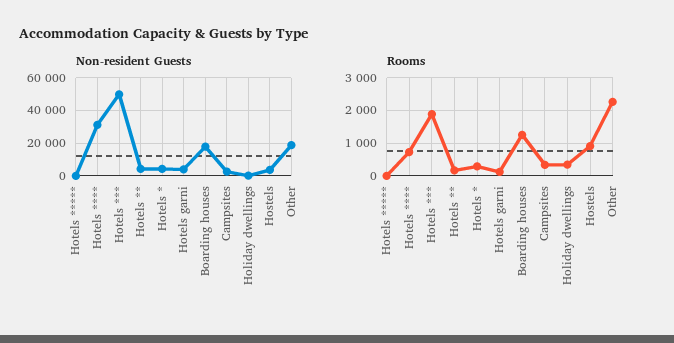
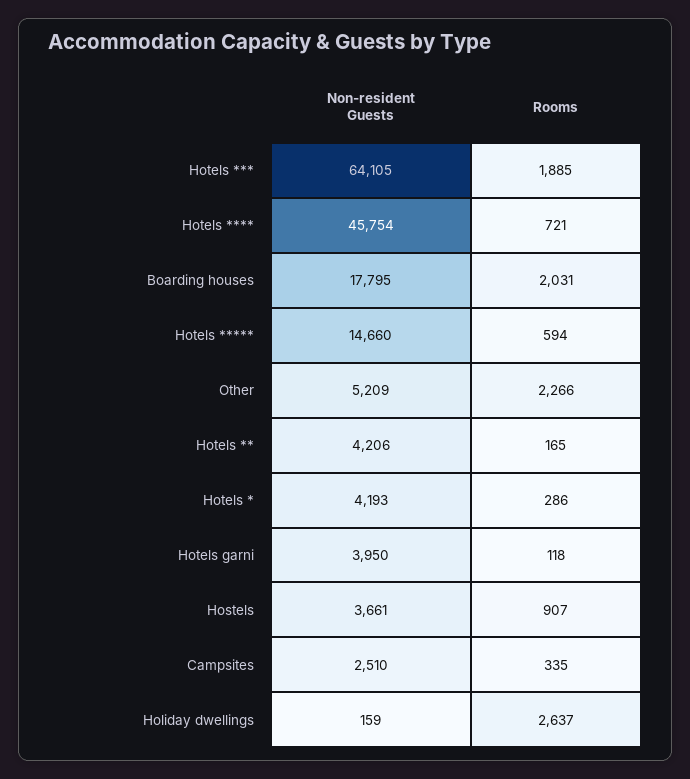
Non-resident Guests, Hotels *****: 0 -> 14660
Non-resident Guests, Hotels ****: 30000 -> 45754
Non-resident Guests, Hotels ***: 50000 -> 64105
Non-resident Guests, Other: 20000 -> 5209
Rooms, Hotels *****: 0 -> 594
Rooms, Boarding houses: 1200 -> 2031
Rooms, Holiday dwellings: 400 -> 2637

